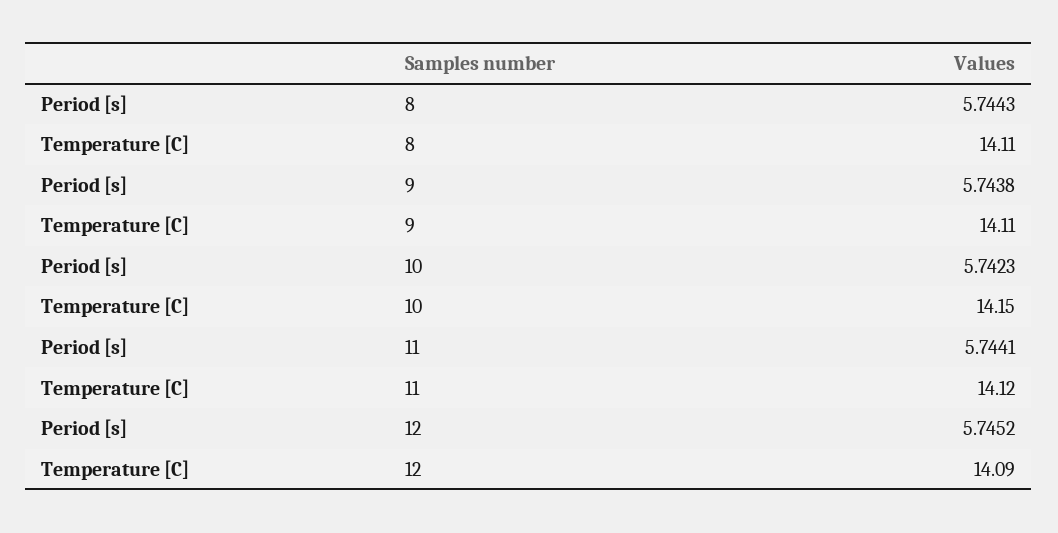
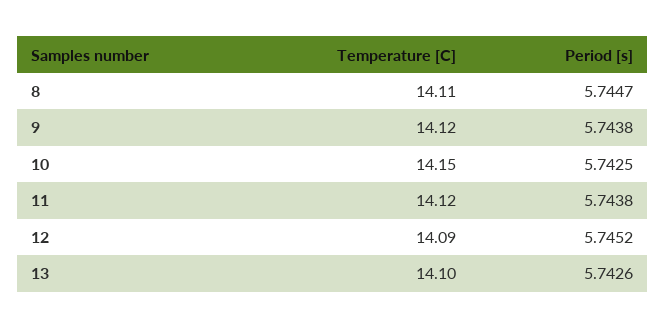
Period [s], 8: 5.7443 -> 5.7447
Temperature [C], 9: 14.11 -> 14.12
Period [s], 10: 5.7423 -> 5.7425
Period [s], 11: 5.7441 -> 5.7438
Temperature [C], 13: none -> 14.1
Period [s], 13: none -> 5.7426

